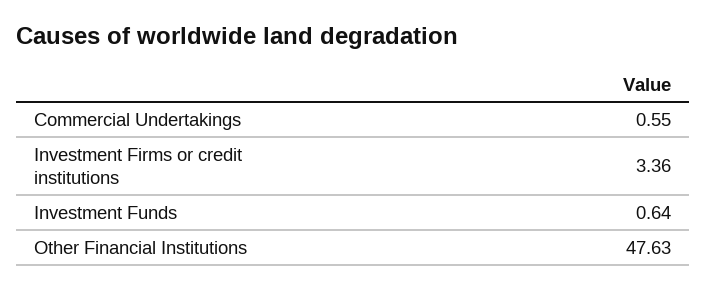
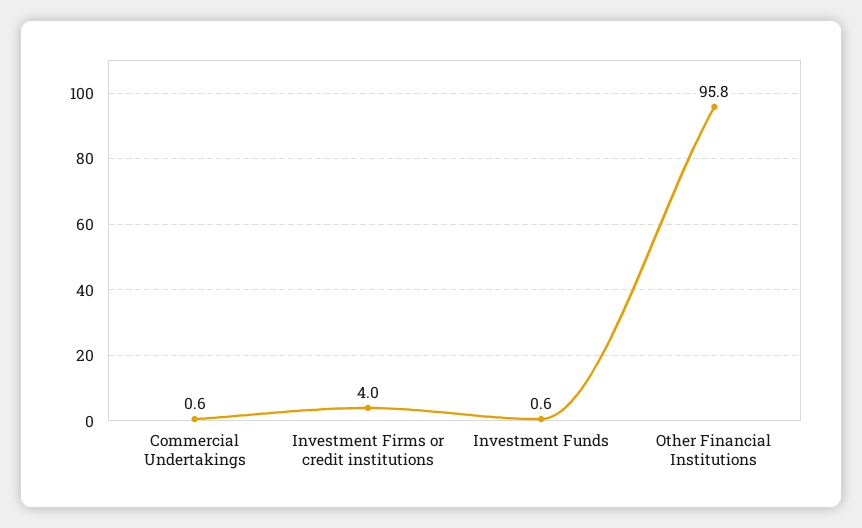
Investment Firms or credit institutions: 3.36 -> 4
Other Financial Institutions: 47.63 -> 95.8

